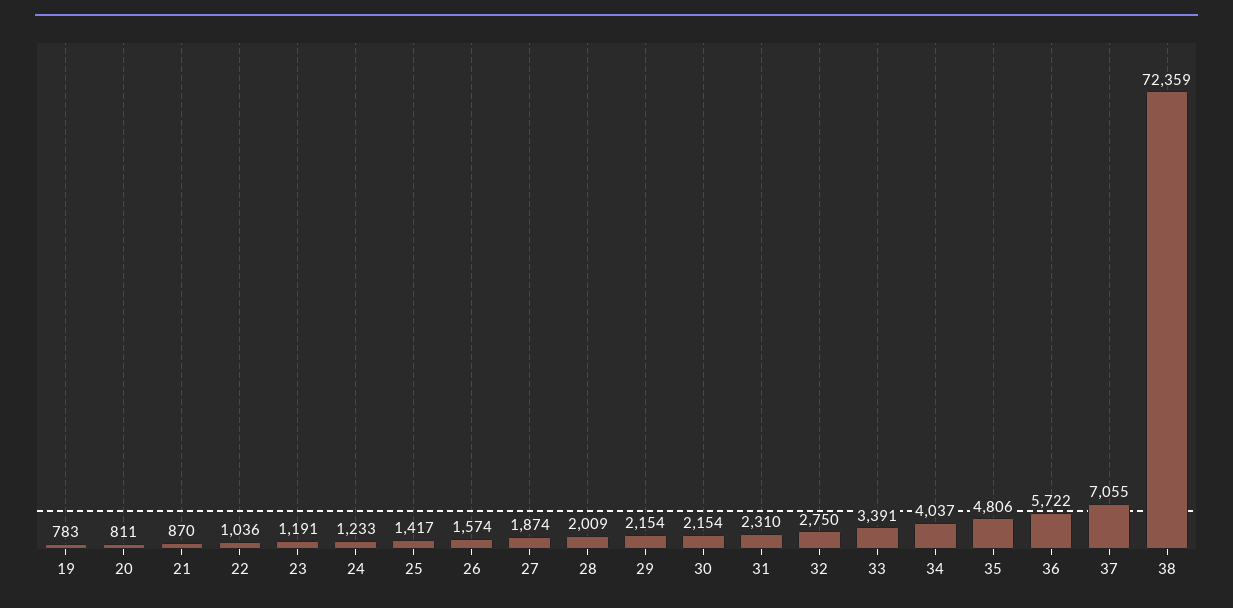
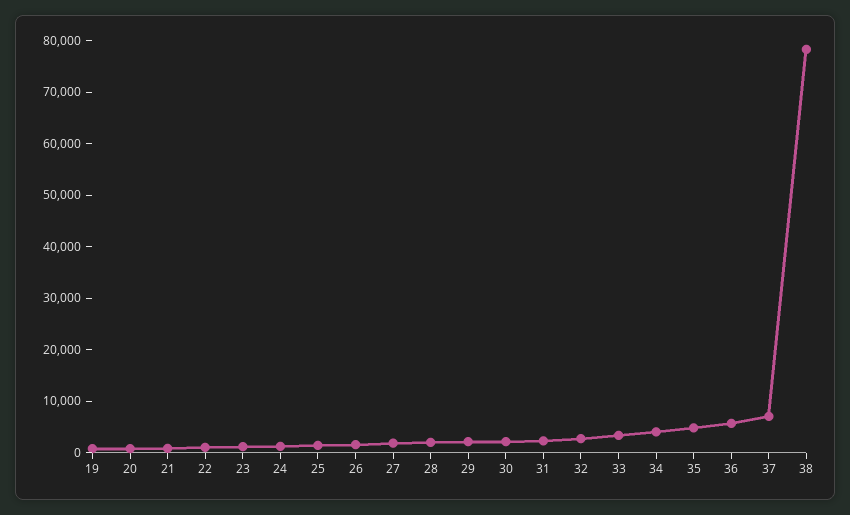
38: 72359 -> 78000

